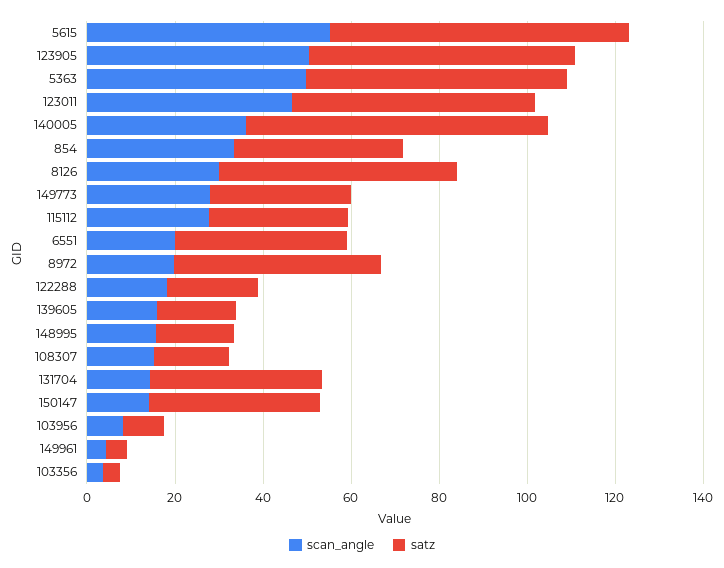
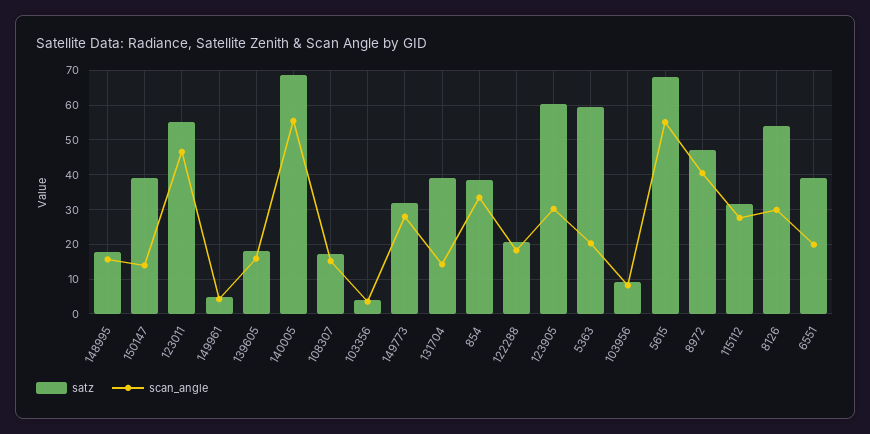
scan_angle, 123905: 50 -> 30
scan_angle, 5363: 50 -> 20
scan_angle, 140005: 35 -> 56
scan_angle, 8972: 20 -> 40

